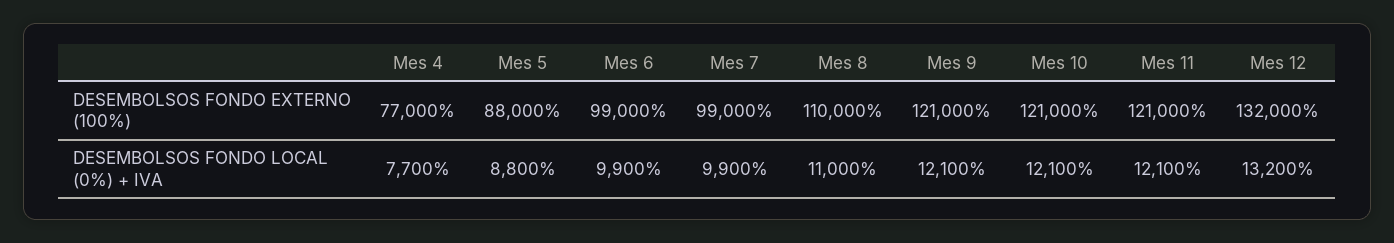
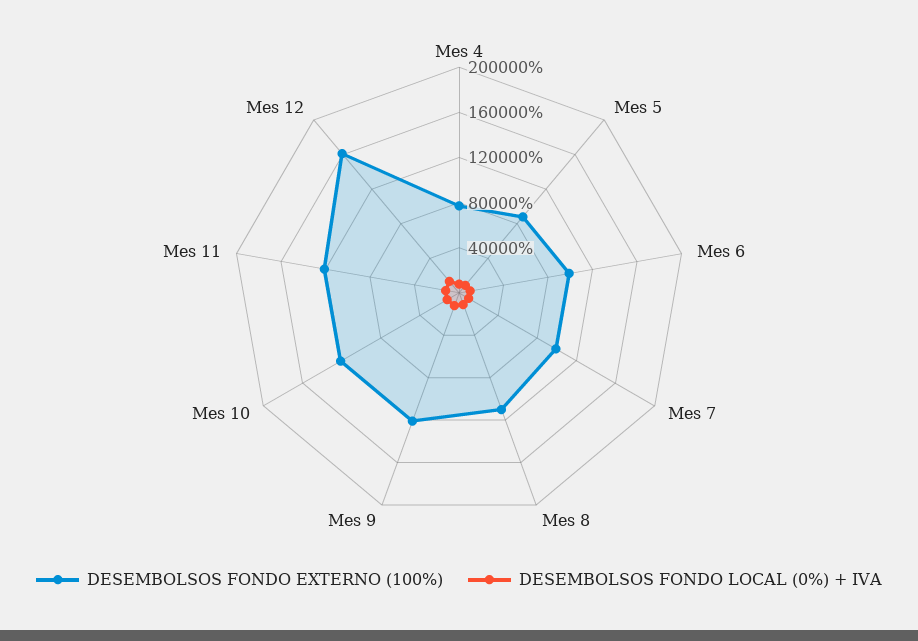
DESEMBOLSOS FONDO EXTERNO (100%), Mes 12: 132000 -> 160000

